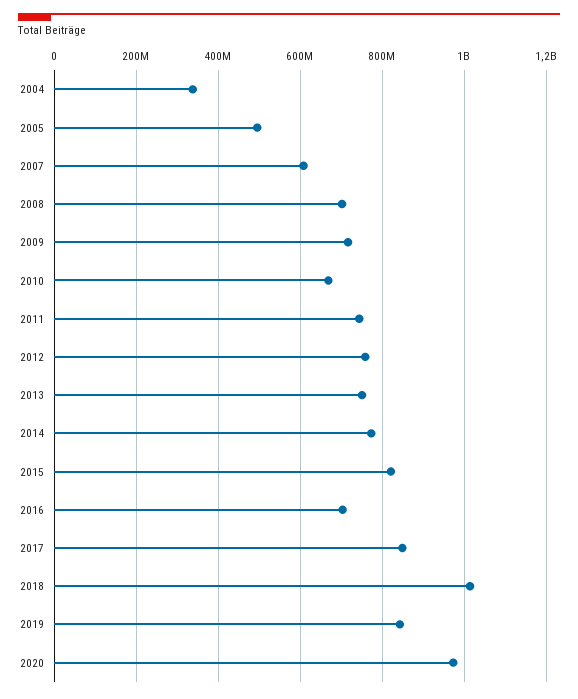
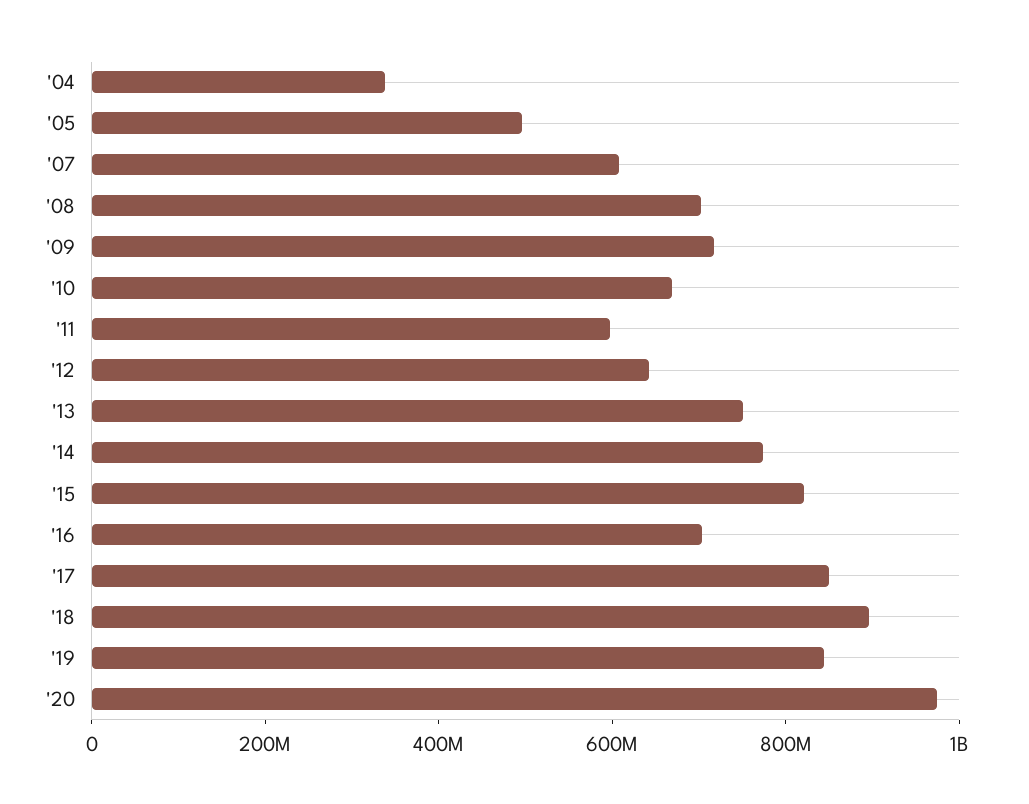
2011: 740000000 -> 600000000
2012: 760000000 -> 650000000
2018: 1020000000 -> 900000000

